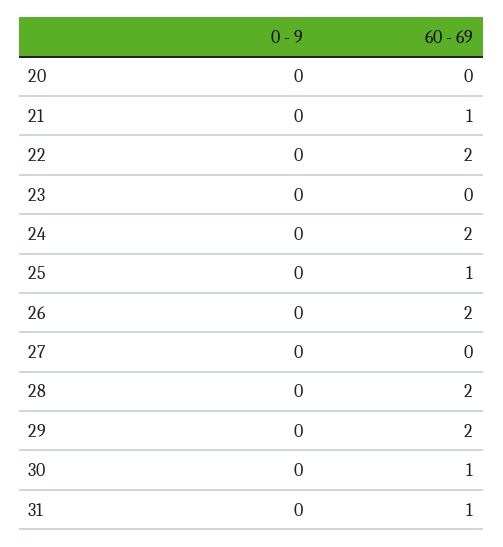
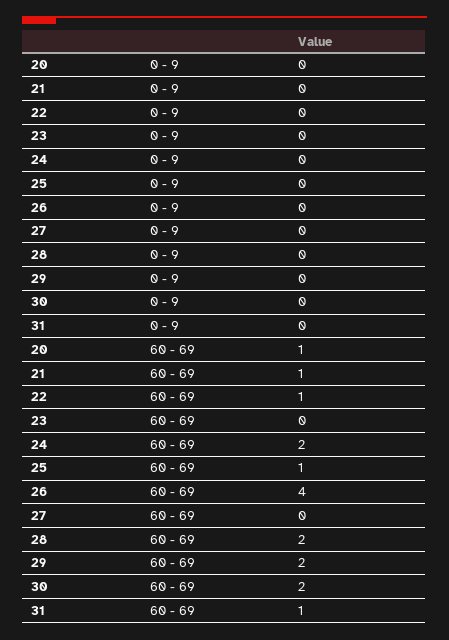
60 - 69, 20: 0 -> 1
60 - 69, 22: 2 -> 1
60 - 69, 26: 2 -> 4
60 - 69, 30: 1 -> 2

